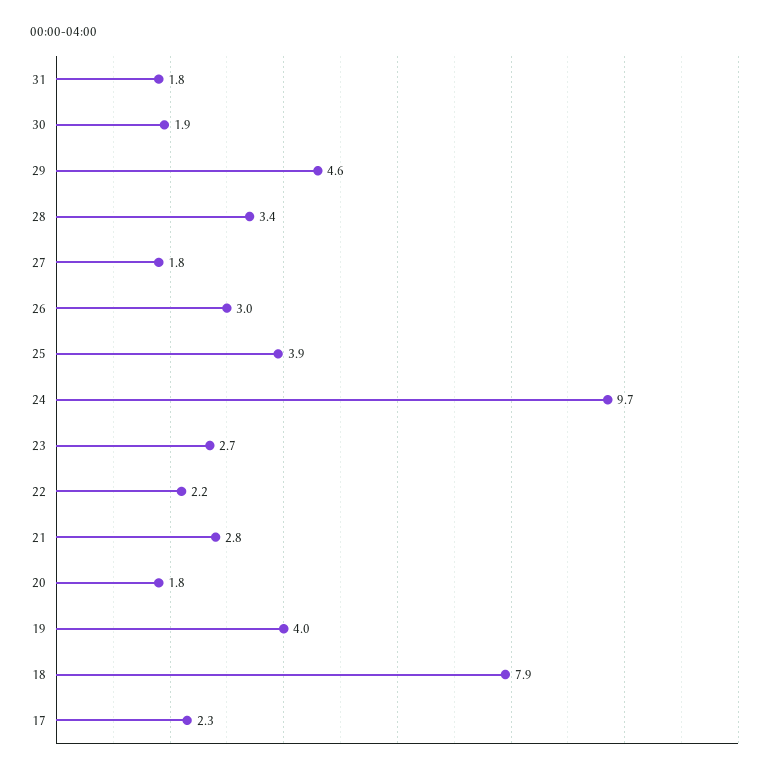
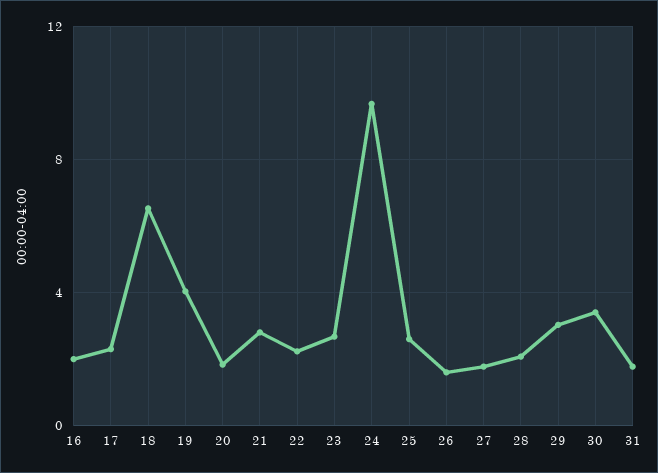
30: 1.9 -> 3.5
29: 4.6 -> 3
28: 3.4 -> 2
26: 3 -> 1.5
25: 3.9 -> 2.5
18: 7.9 -> 6.5
16: none -> 2

